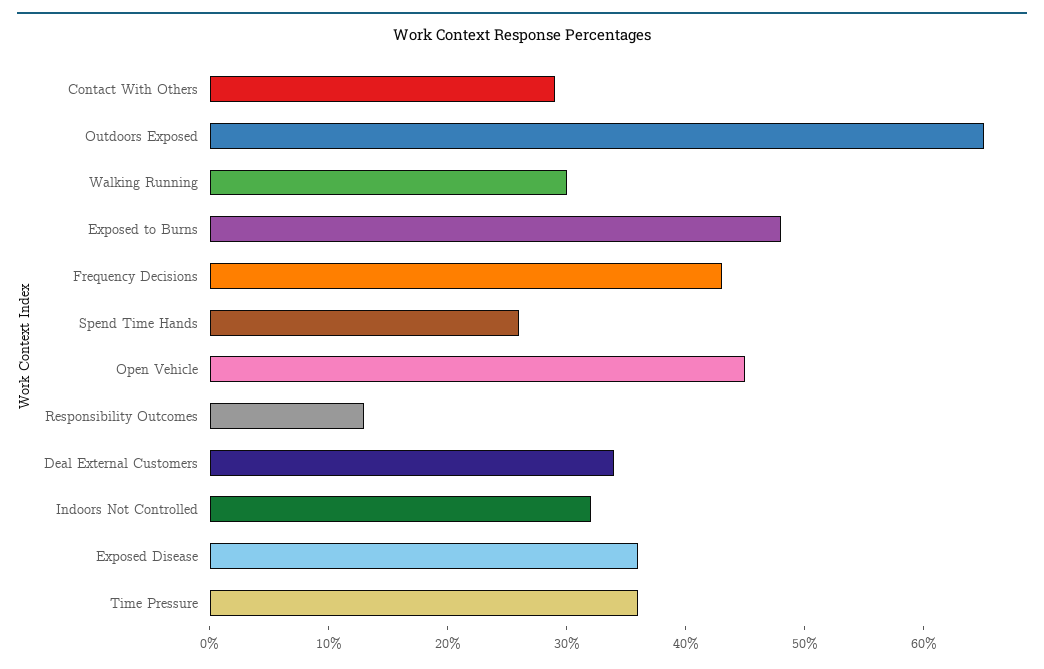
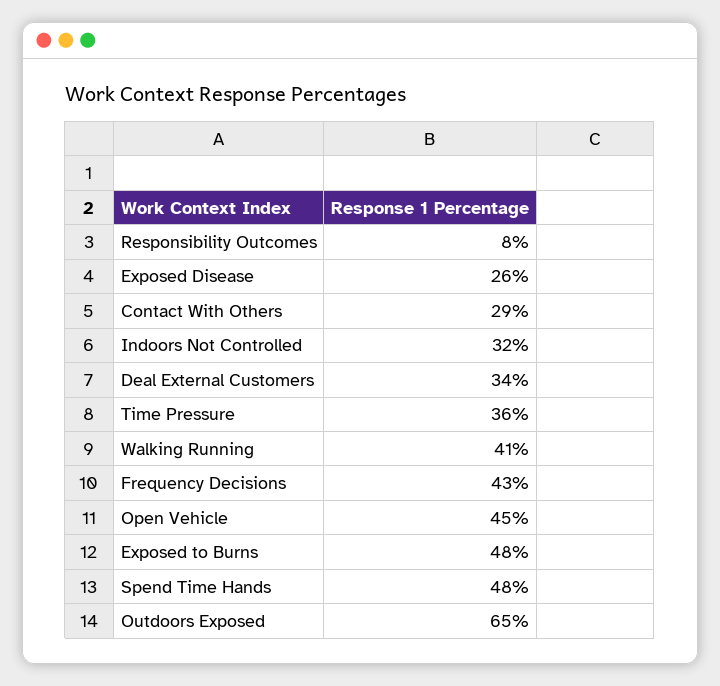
Walking Running: 30 -> 41
Spend Time Hands: 26 -> 48
Responsibility Outcomes: 13 -> 8
Exposed Disease: 36 -> 26

